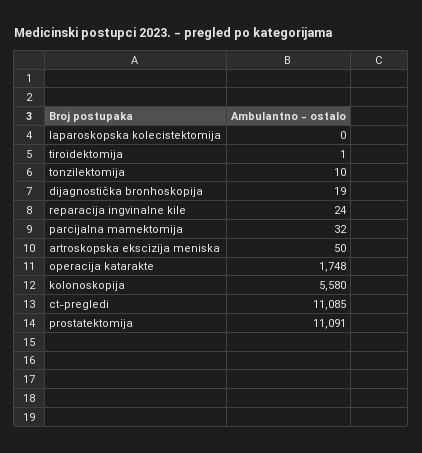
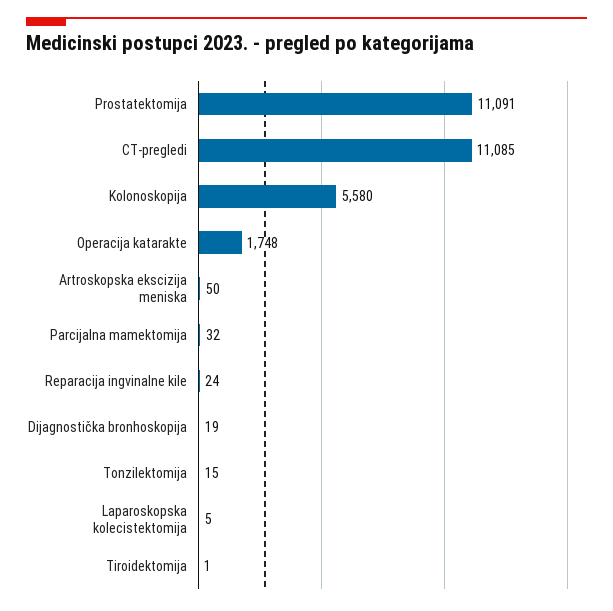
laparoskopska kolecistektomija: 0 -> 5
tonzilektomija: 10 -> 15

